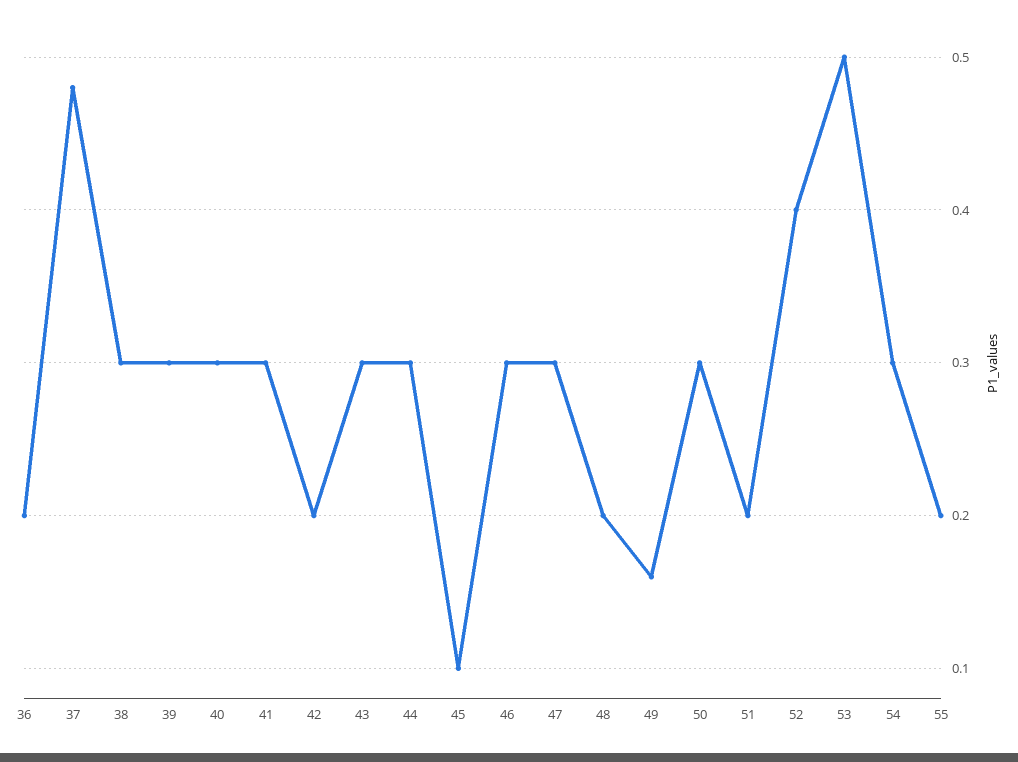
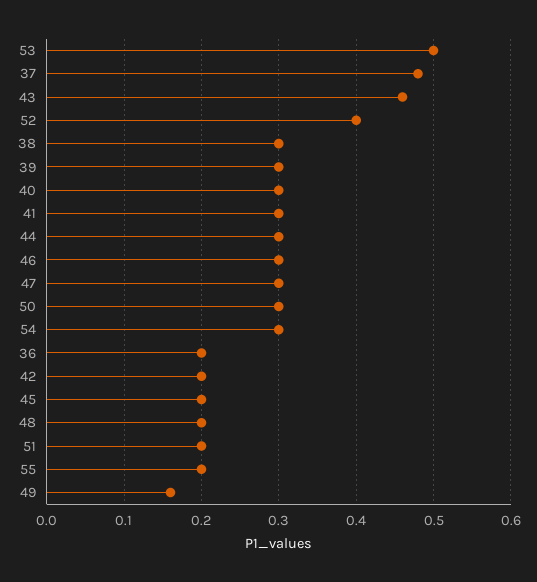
43: 0.3 -> 0.46
45: 0.1 -> 0.2

